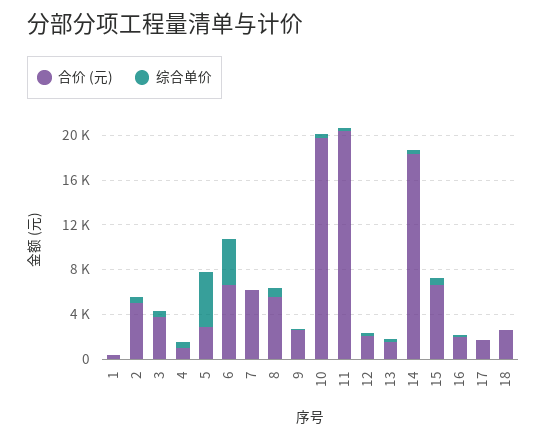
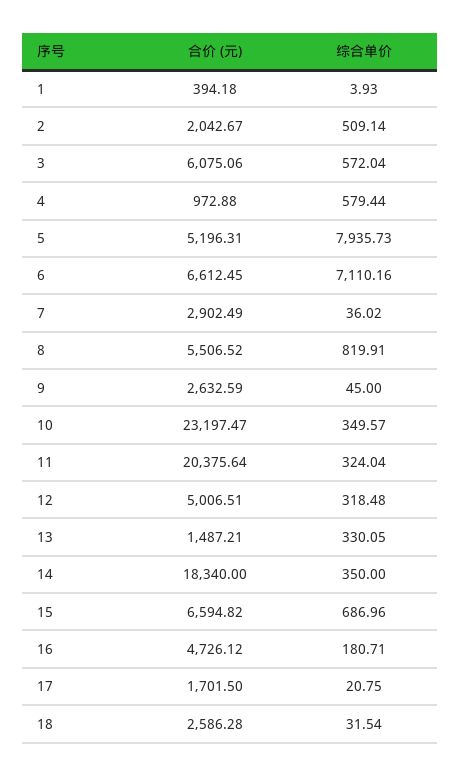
合价 (元), 2: 5000 -> 2042.67
合价 (元), 3: 4000 -> 6075.06
合价 (元), 5: 3000 -> 5196.31
综合单价, 5: 5000 -> 7935.73
综合单价, 6: 4000 -> 7110.16
合价 (元), 7: 6000 -> 2902.49
合价 (元), 10: 20000 -> 23197.47
合价 (元), 12: 2000 -> 5006.51
合价 (元), 16: 2000 -> 4726.12

